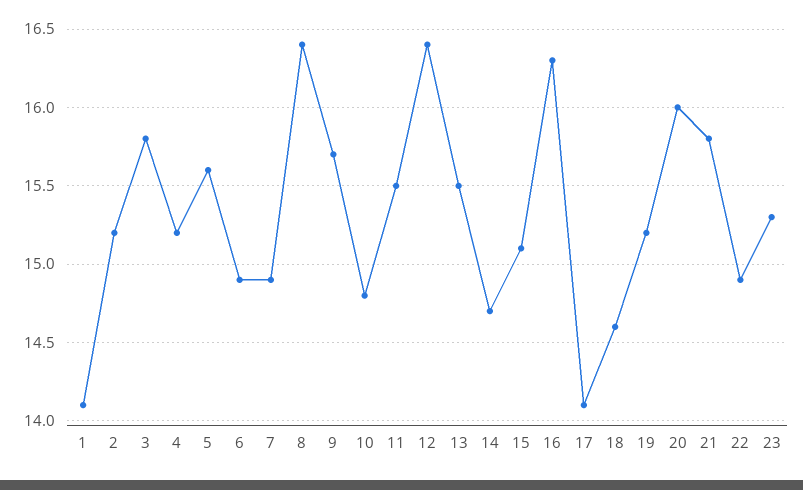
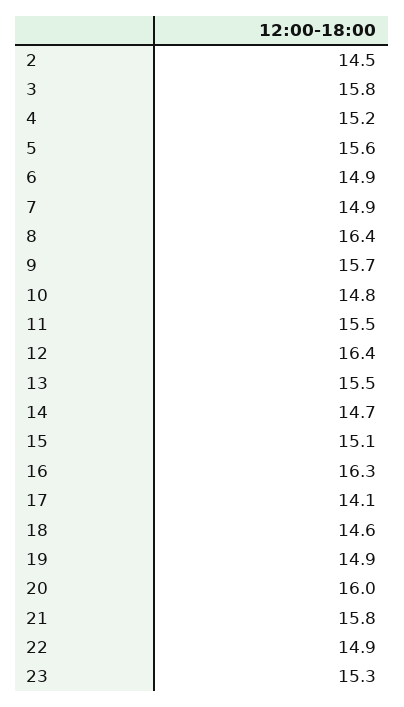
1: 14.1 -> none
2: 15.2 -> 14.5
19: 15.2 -> 14.9

